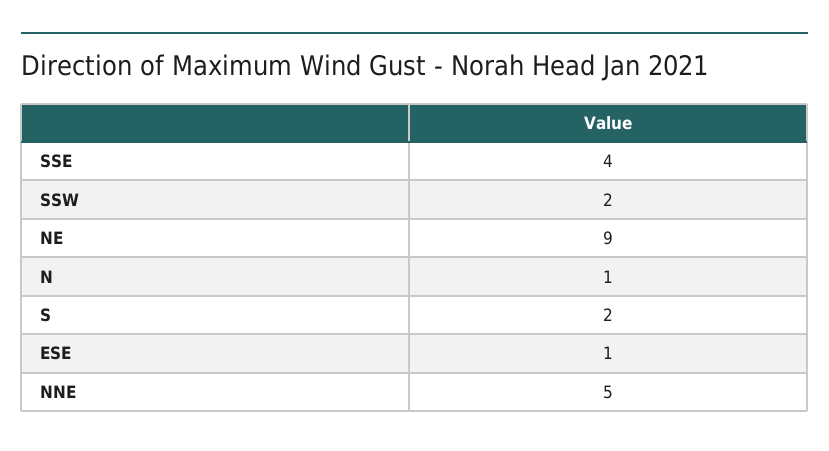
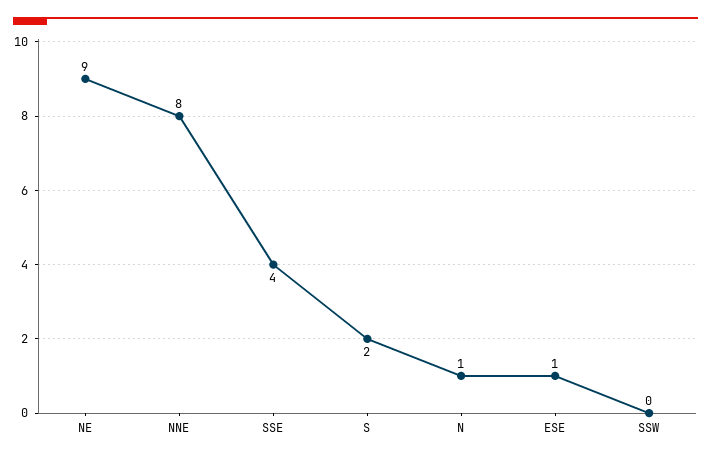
SSW: 2 -> 0
NNE: 5 -> 8

